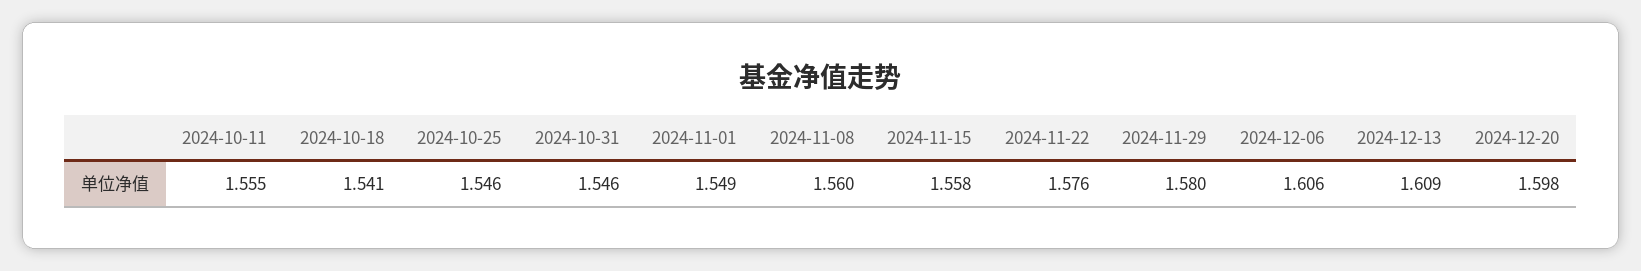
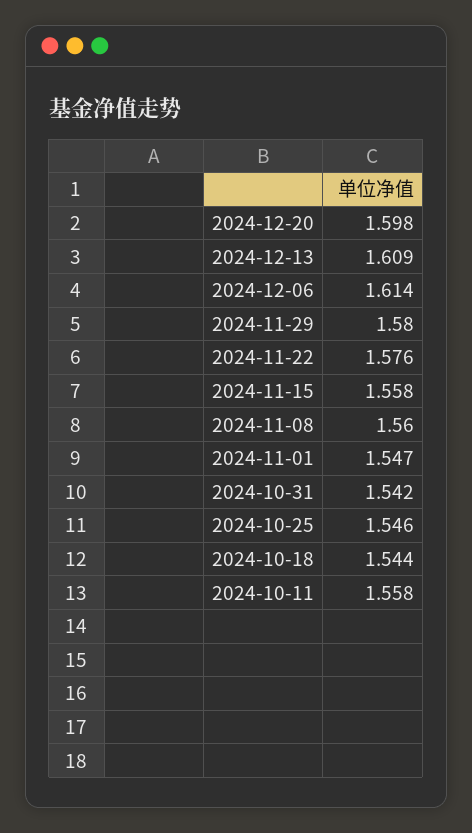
2024-10-11: 1.555 -> 1.558
2024-10-18: 1.541 -> 1.544
2024-10-31: 1.546 -> 1.542
2024-11-01: 1.549 -> 1.547
2024-12-06: 1.606 -> 1.614

